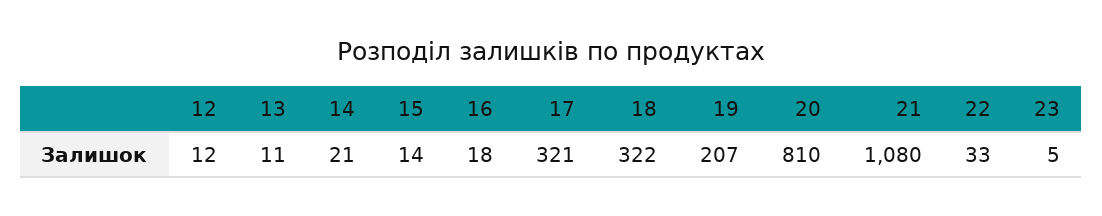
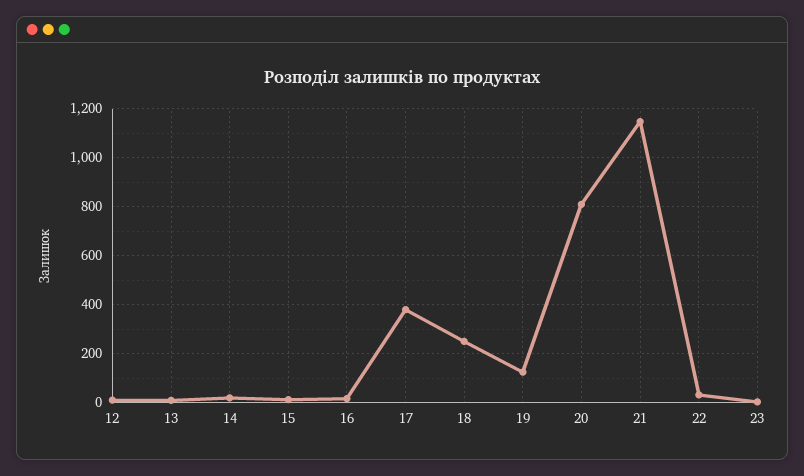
17: 321 -> 375
18: 322 -> 250
19: 207 -> 125
21: 1080 -> 1150

